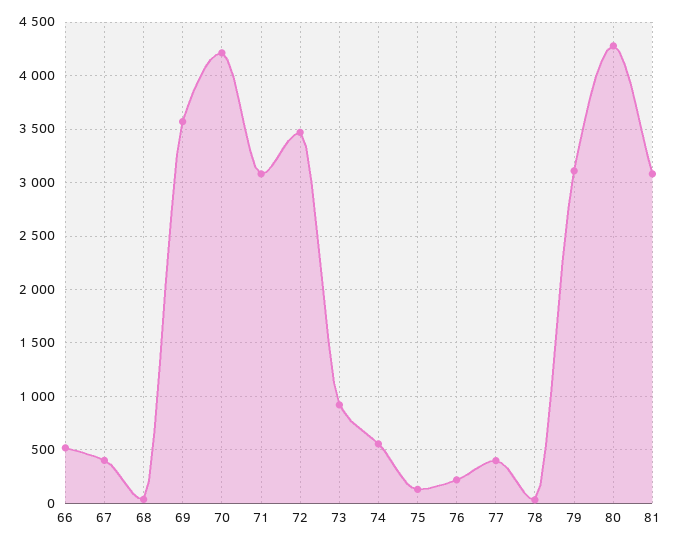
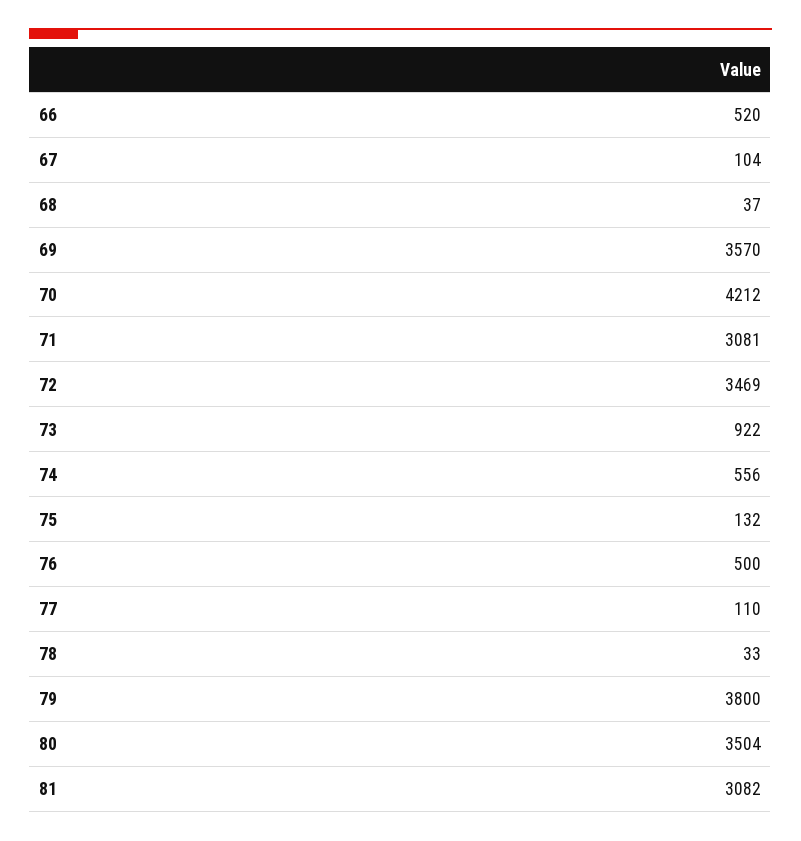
67: 400 -> 104
76: 200 -> 500
77: 400 -> 110
79: 3100 -> 3800
80: 4300 -> 3504

